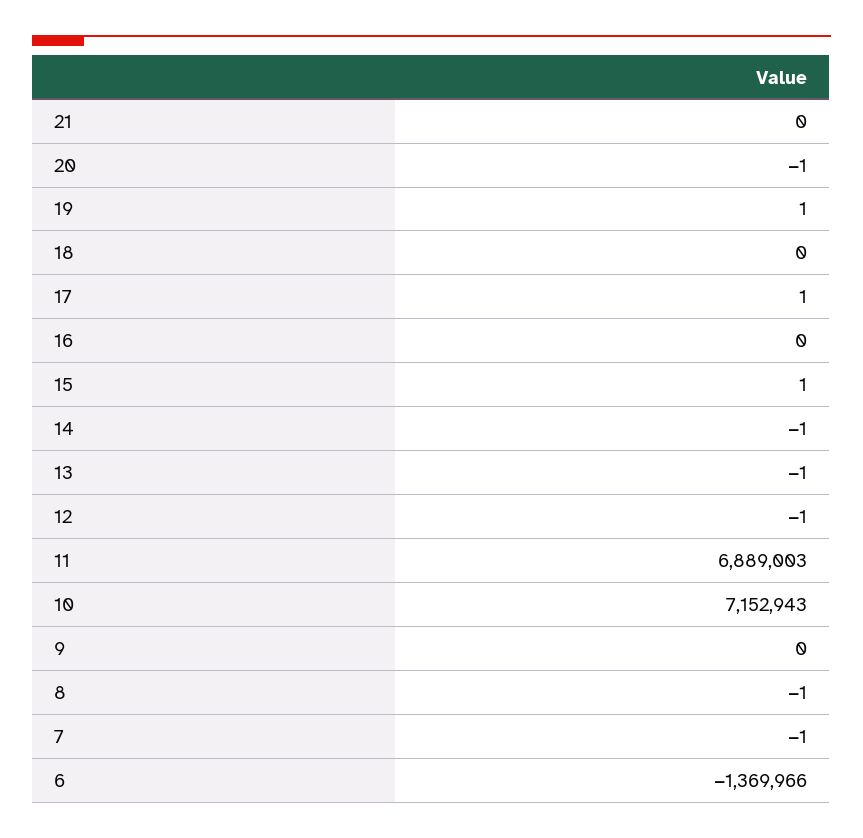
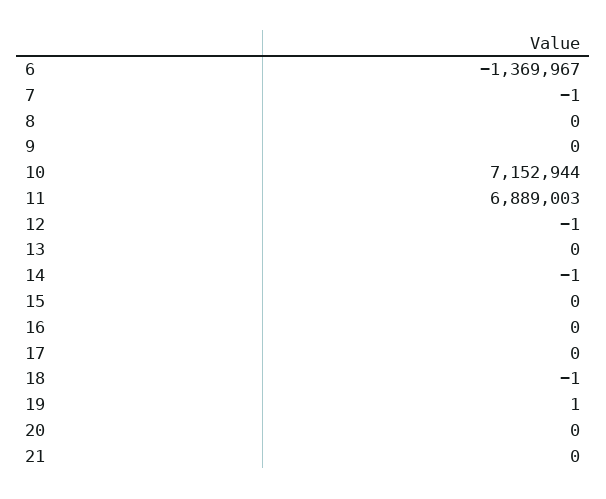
20: -1 -> 0
18: 0 -> -1
17: 1 -> 0
15: 1 -> 0
13: -1 -> 0
10: 7152943 -> 7152944
8: -1 -> 0
6: -1369966 -> -1369967

